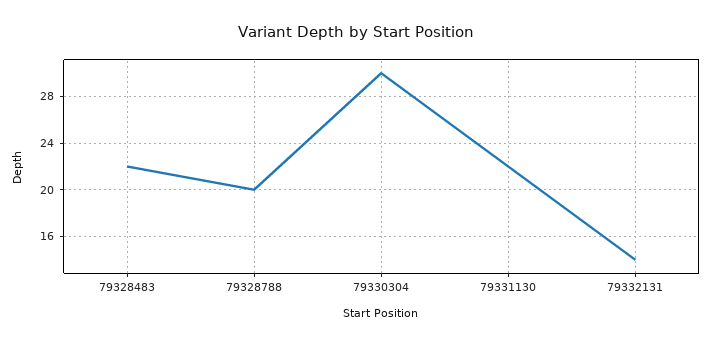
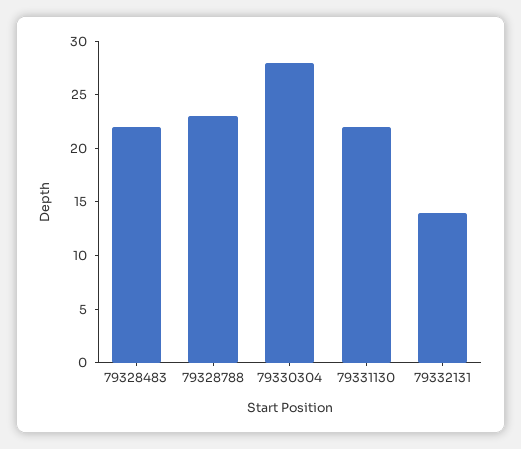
79328788: 20 -> 23
79330304: 30 -> 28

